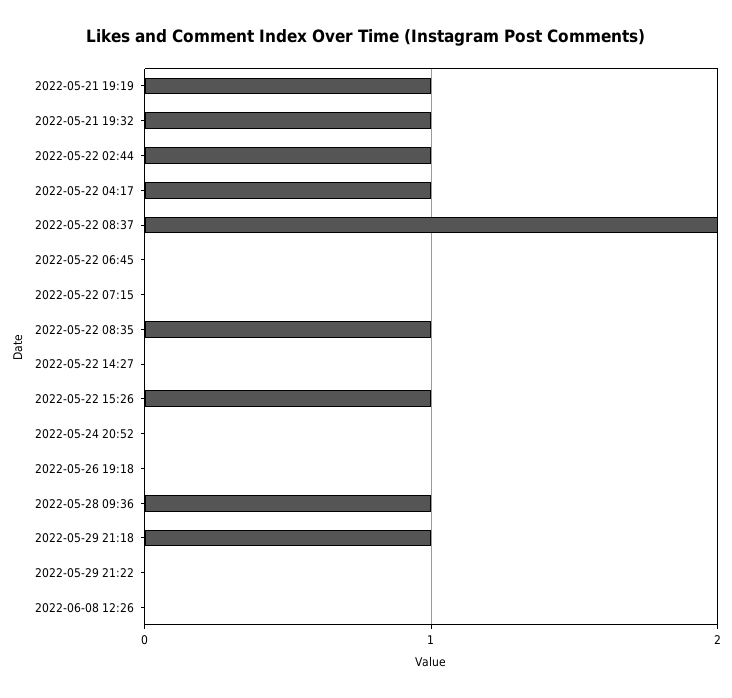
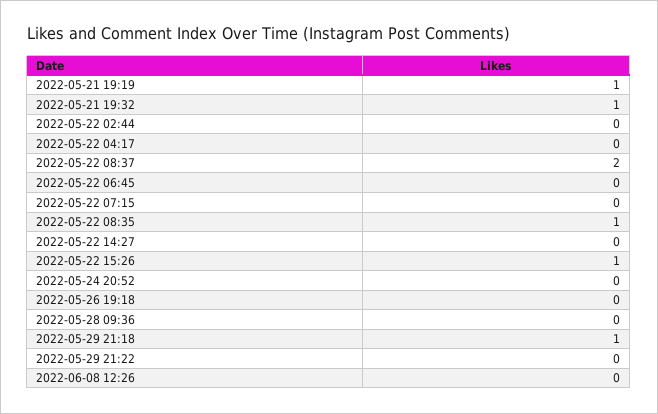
2022-05-22 02:44: 1 -> 0
2022-05-22 04:17: 1 -> 0
2022-05-28 09:36: 1 -> 0

